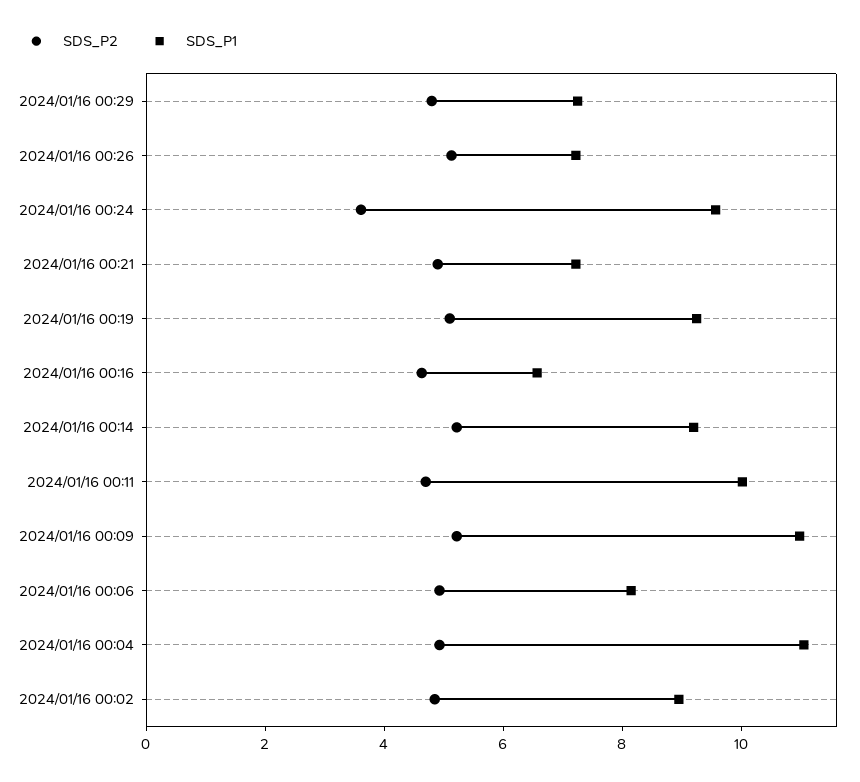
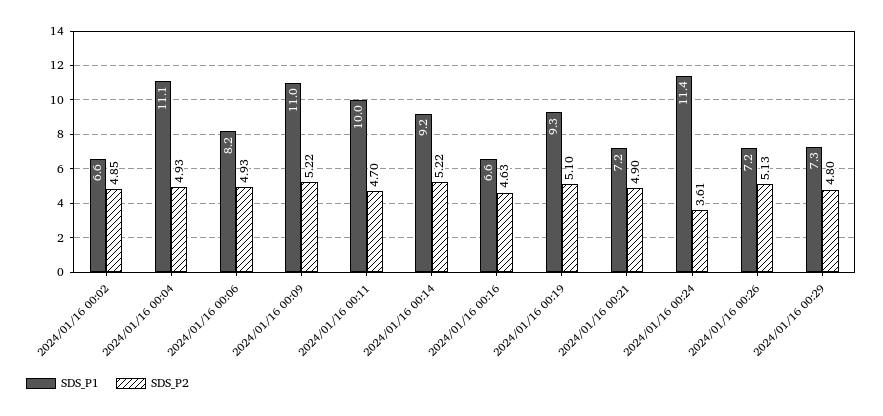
SDS_P1, 2024/01/16 00:24: 9.5 -> 11.4
SDS_P1, 2024/01/16 00:02: 9 -> 6.6

